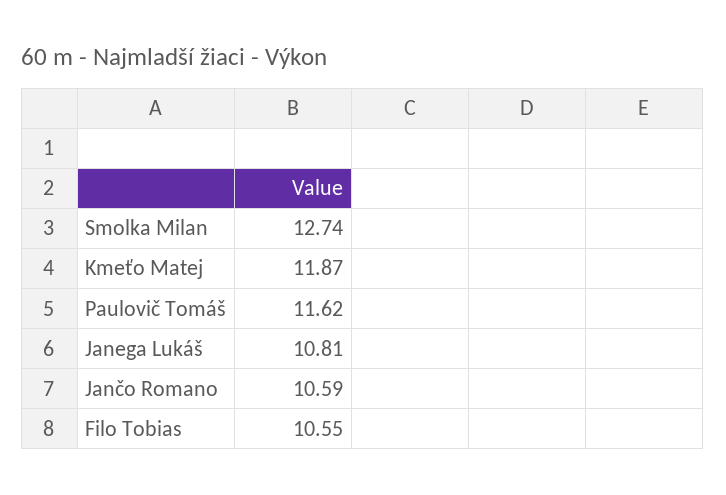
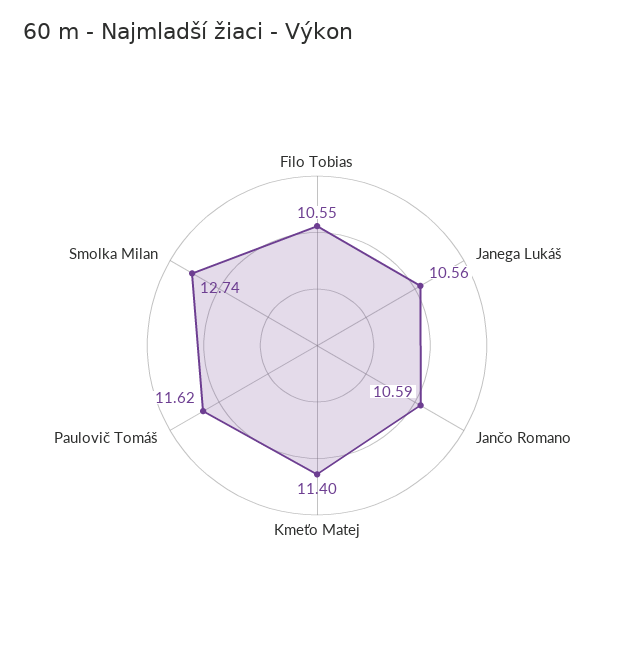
Kmeťo Matej: 11.87 -> 11.4
Janega Lukáš: 10.81 -> 10.56

